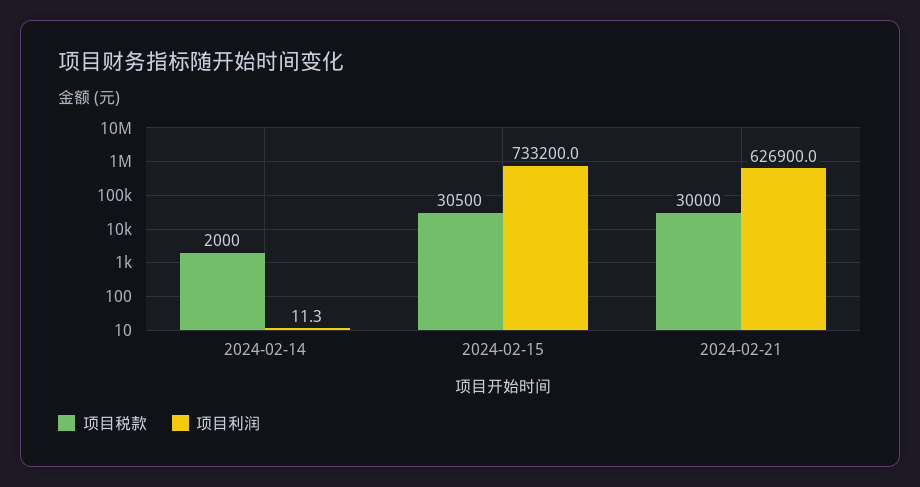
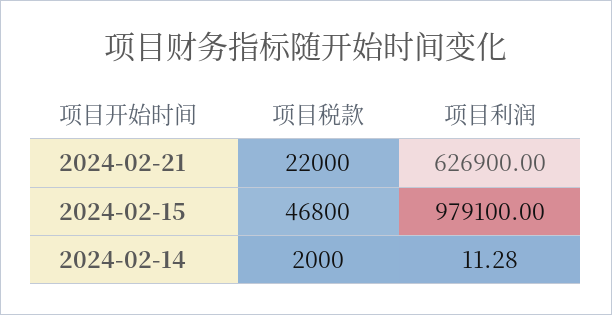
项目税款, 2024-02-15: 30500 -> 46800
项目利润, 2024-02-15: 733200 -> 979100
项目税款, 2024-02-21: 30000 -> 22000

